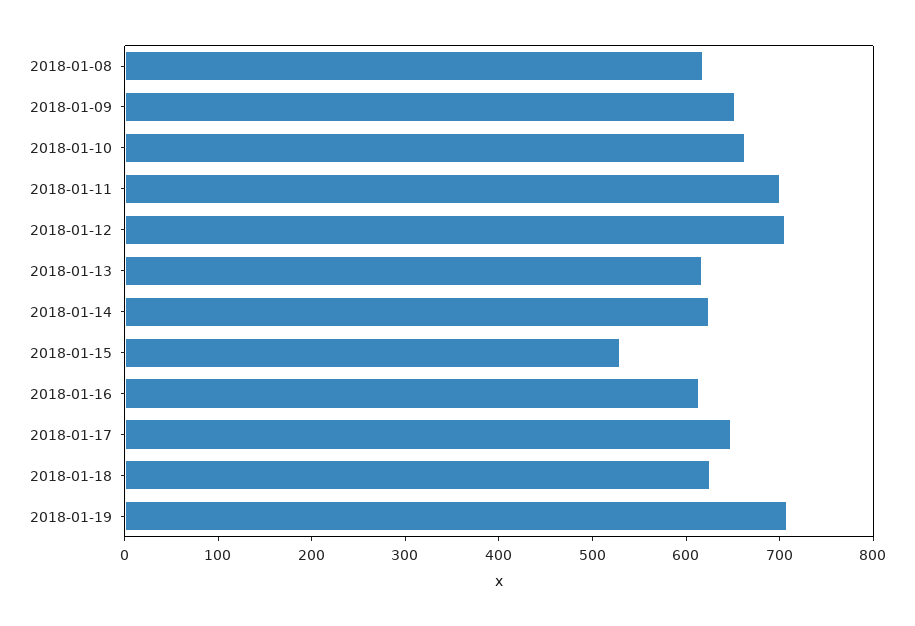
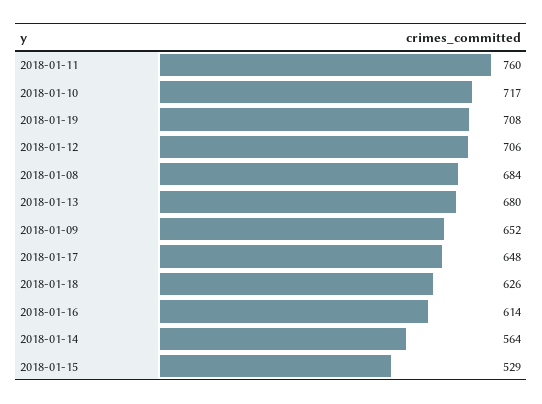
2018-01-08: 620 -> 684
2018-01-10: 660 -> 717
2018-01-11: 700 -> 760
2018-01-13: 620 -> 680
2018-01-14: 620 -> 564

